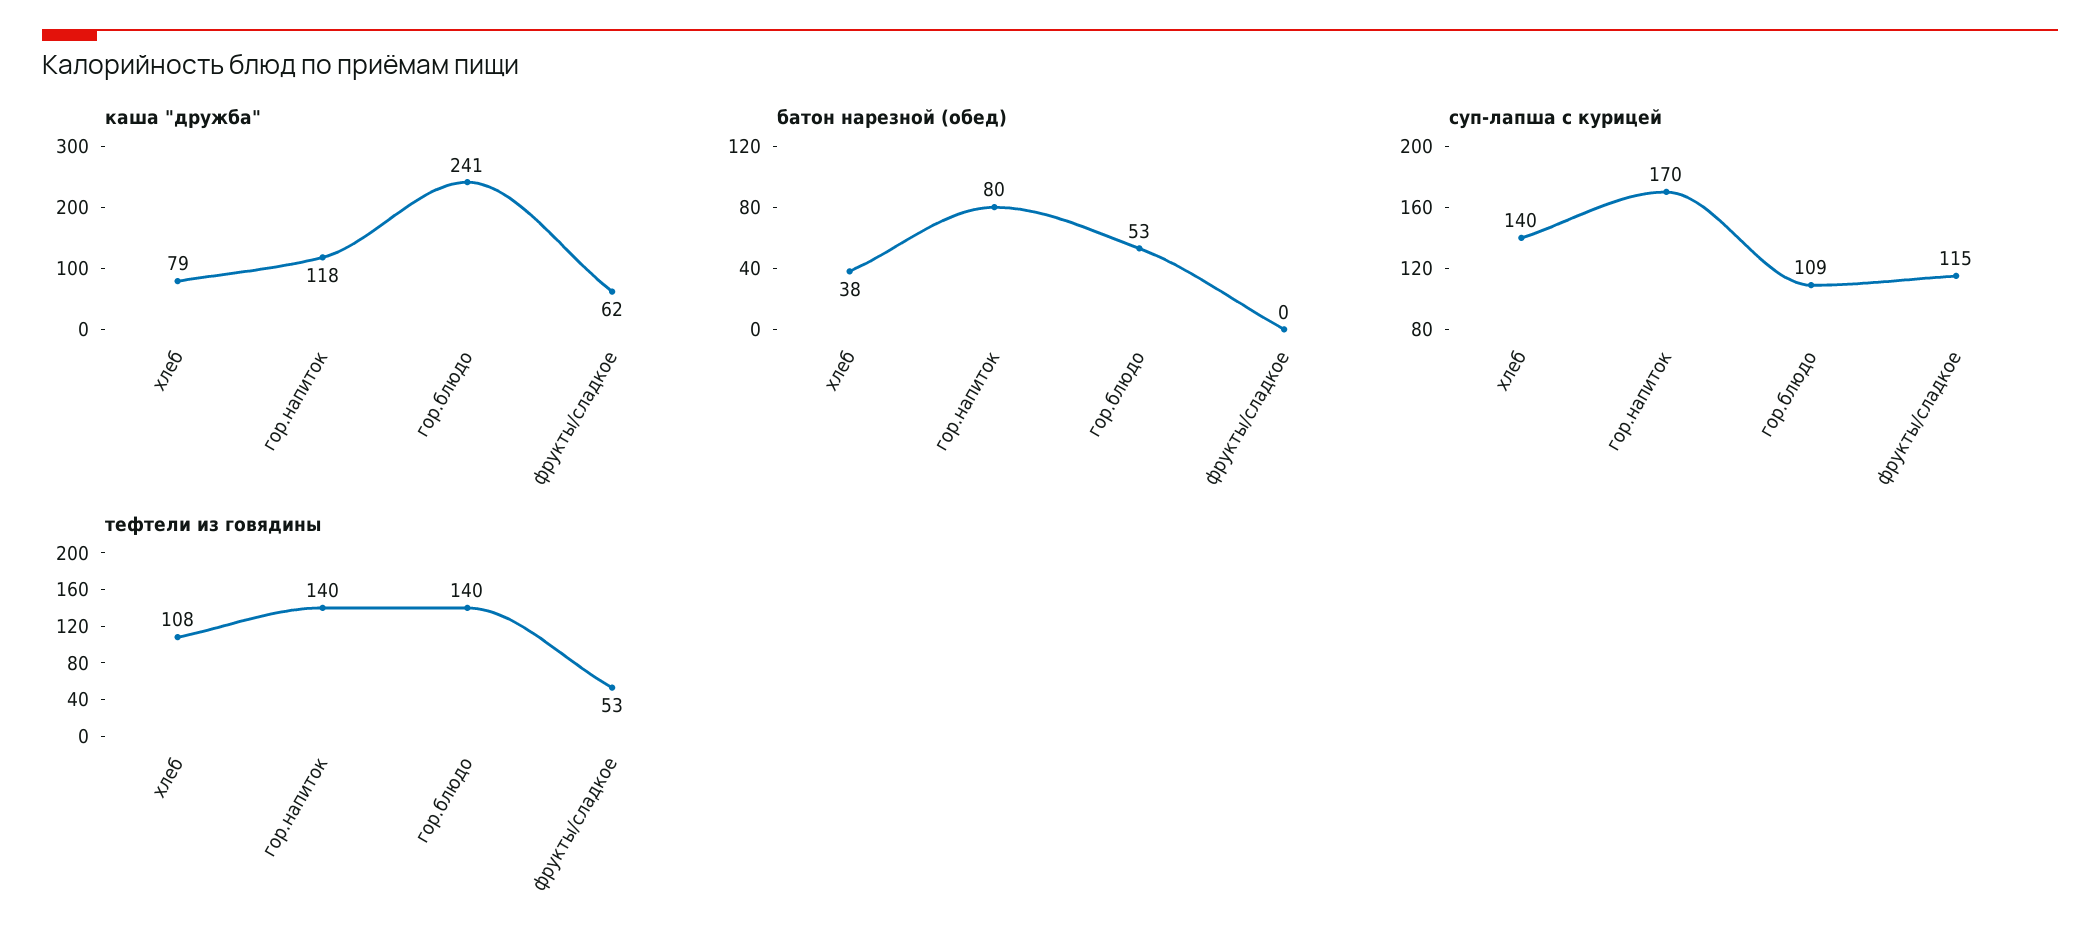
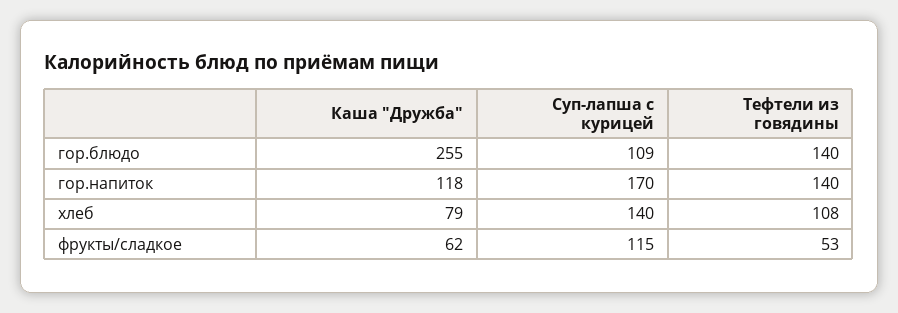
каша "дружба", гор.блюдо: 241 -> 255
батон нарезной (обед), хлеб: 38 -> none
батон нарезной (обед), гор.напиток: 80 -> none
батон нарезной (обед), гор.блюдо: 53 -> none
батон нарезной (обед), фрукты/сладкое: 0 -> none

